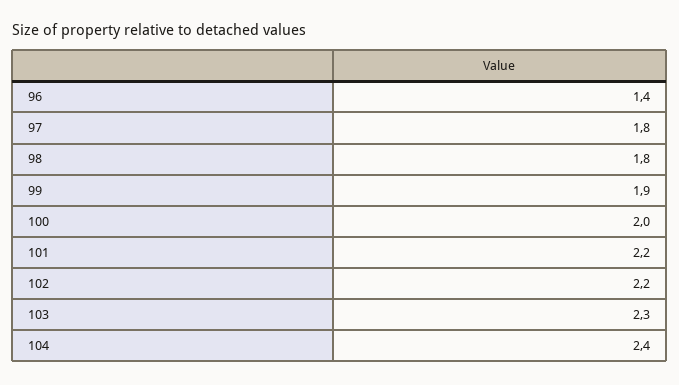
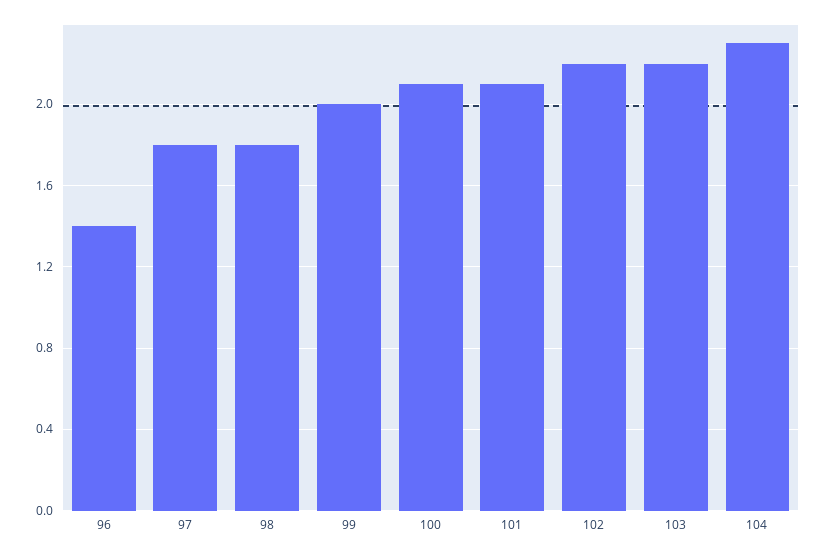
99: 1.9 -> 2
100: 2 -> 2.1
101: 2.2 -> 2.1
103: 2.3 -> 2.2
104: 2.4 -> 2.3

